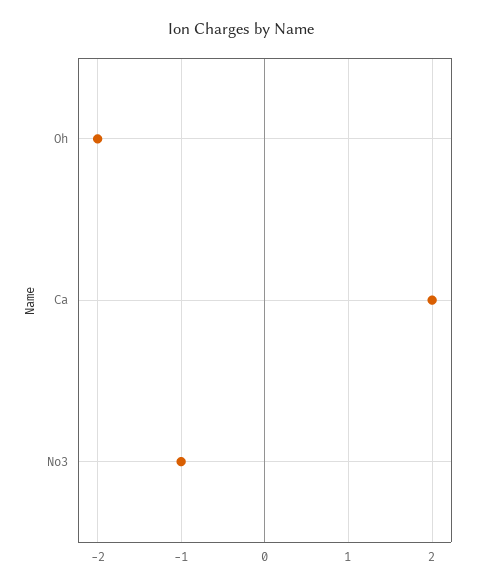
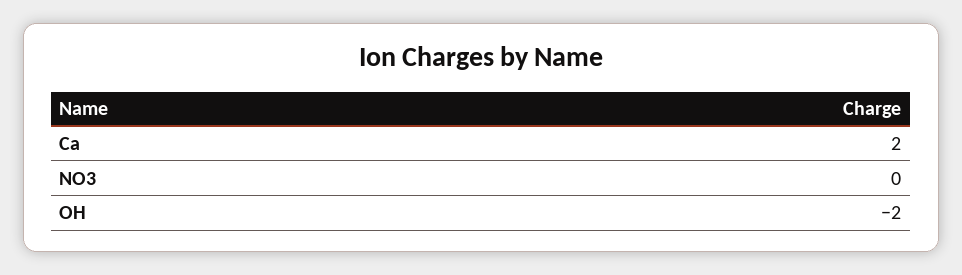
No3: -1 -> 0

